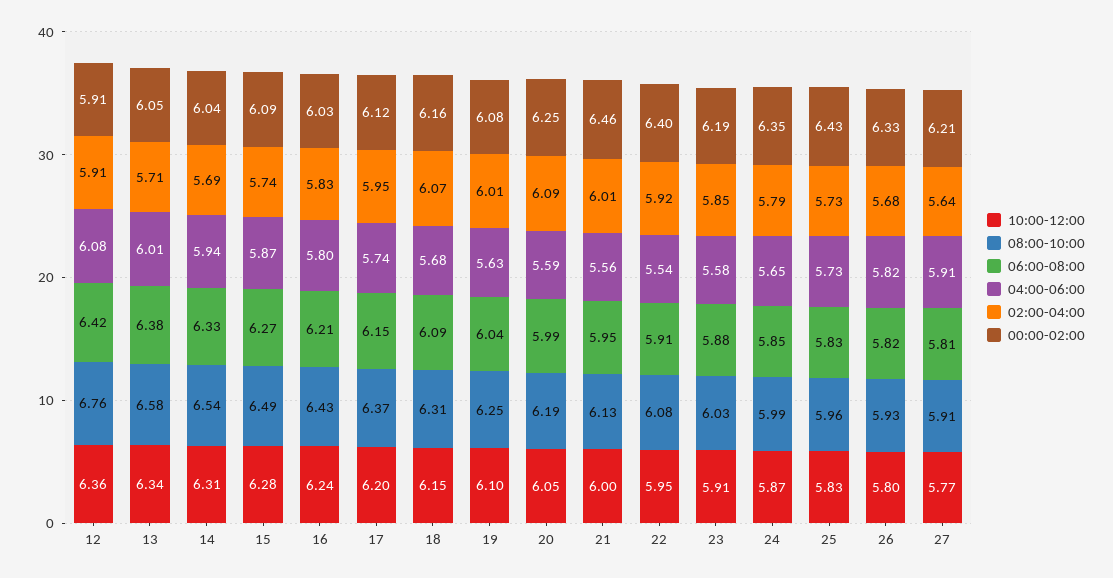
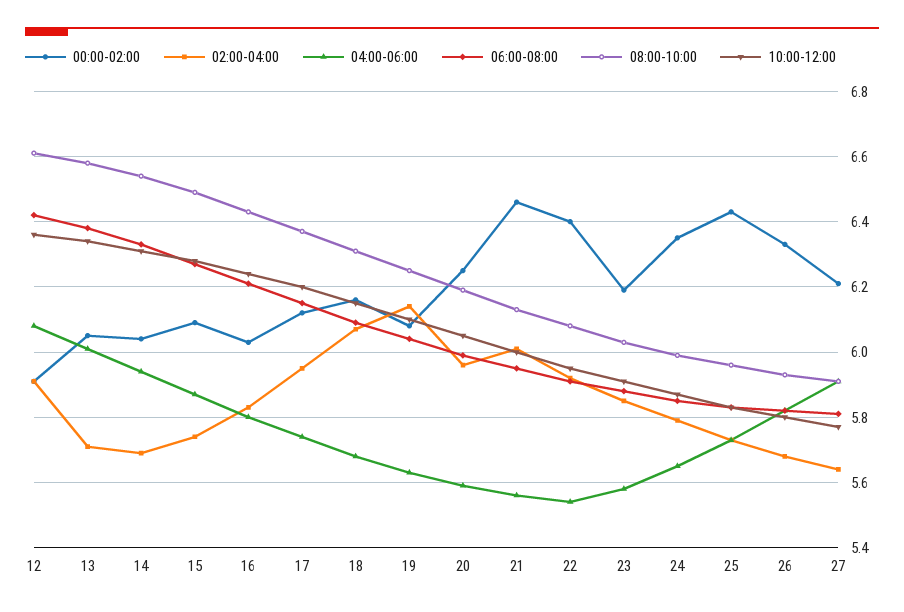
08:00-10:00, 12: 6.76 -> 6.6
02:00-04:00, 19: 6.01 -> 6.15
02:00-04:00, 20: 6.09 -> 5.95

